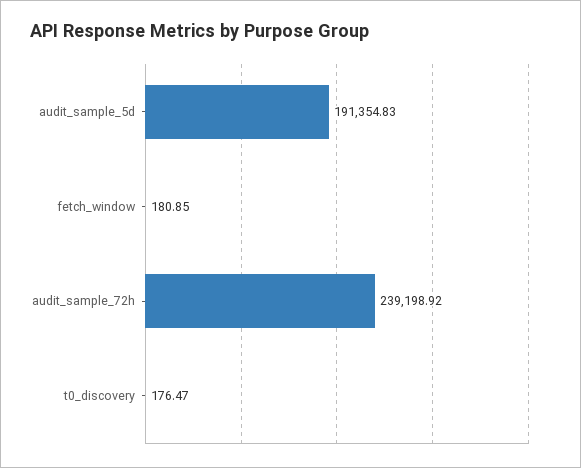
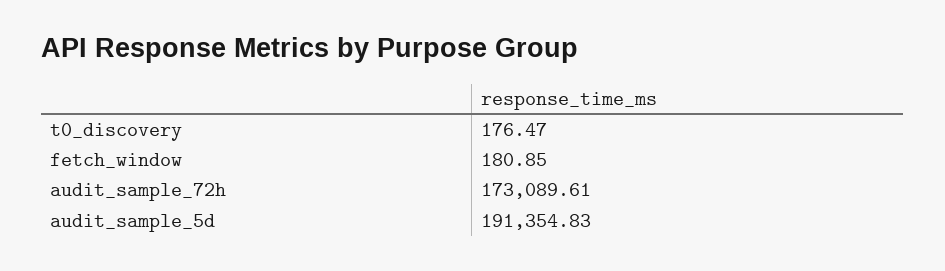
audit_sample_72h: 239198.92 -> 173089.61

